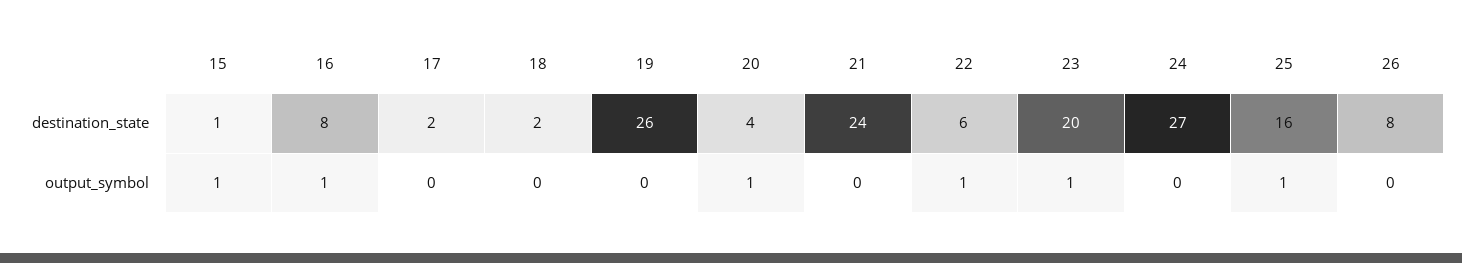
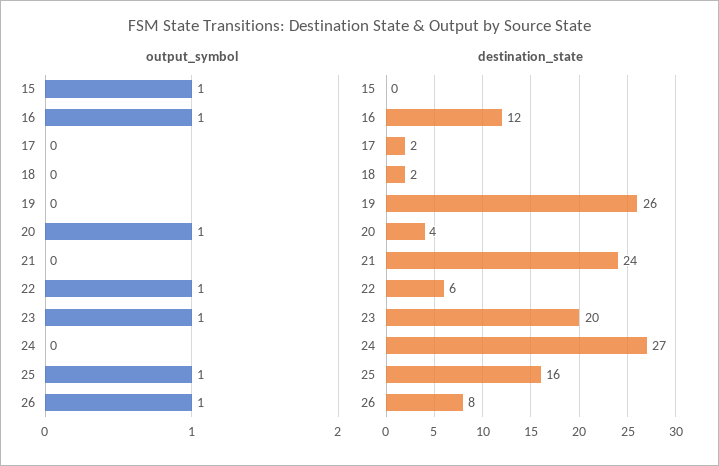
destination_state, 15: 1 -> 0
destination_state, 16: 8 -> 12
output_symbol, 26: 0 -> 1

